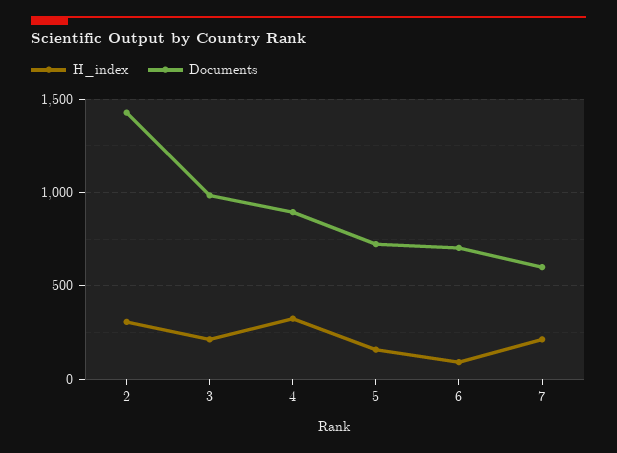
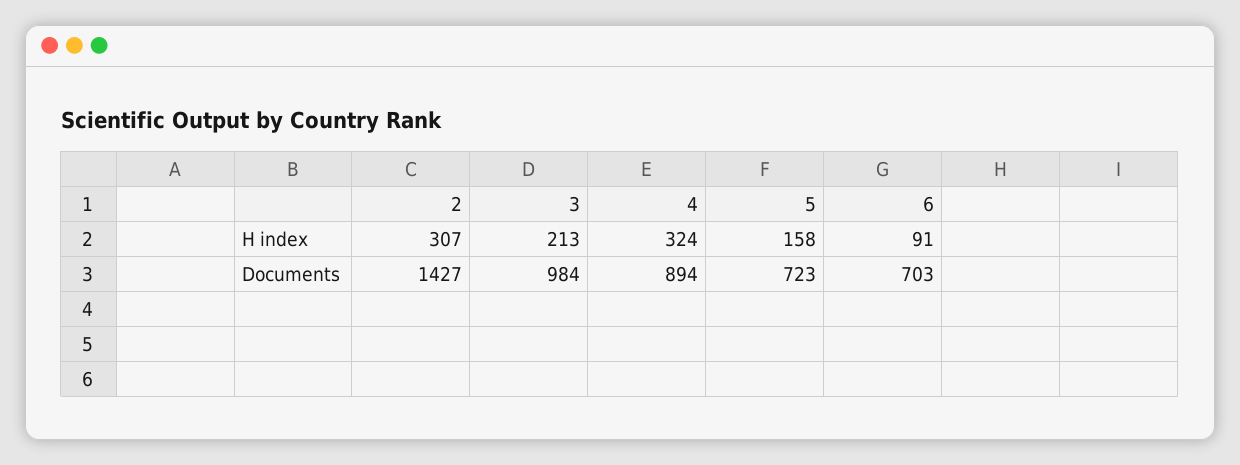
H_index, 7: 200 -> none
Documents, 7: 600 -> none

